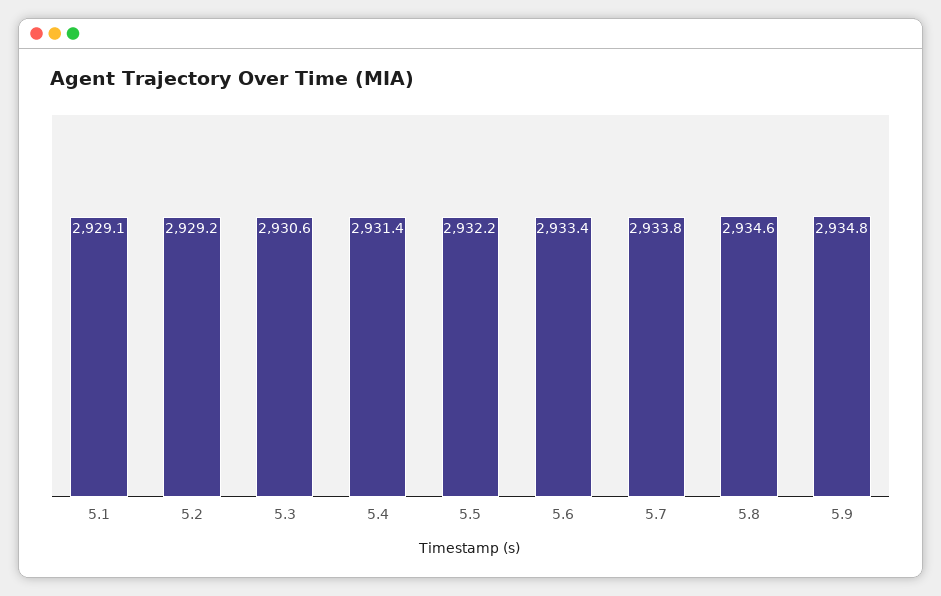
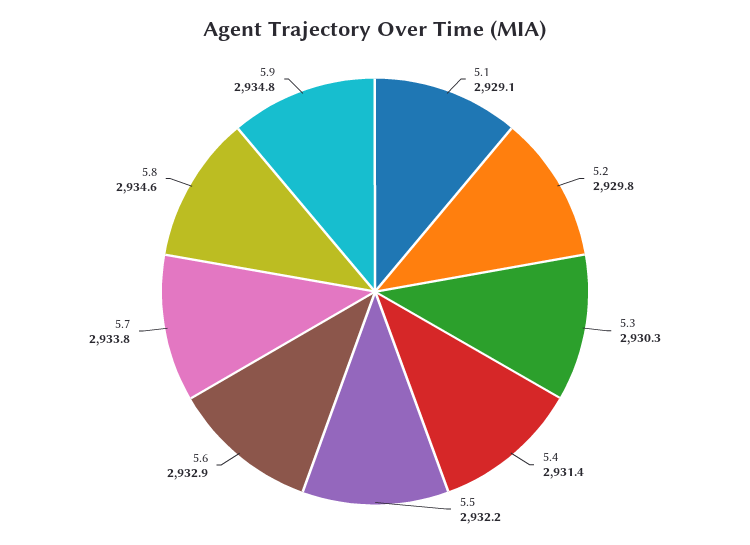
5.2: 2929.2 -> 2929.8
5.3: 2930.6 -> 2930.3
5.6: 2933.4 -> 2932.9

